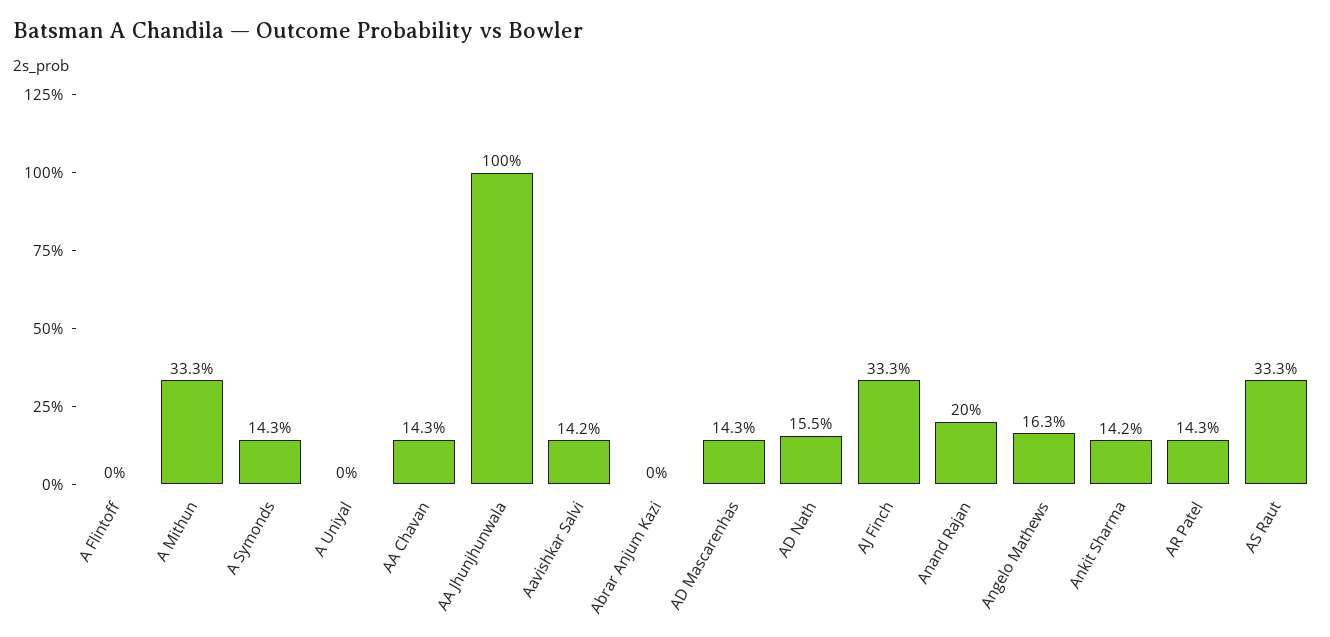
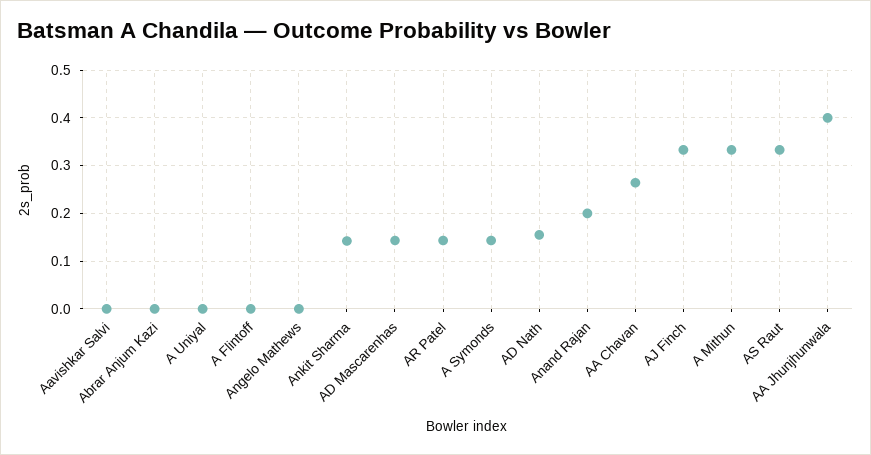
AA Chavan: 0.143 -> 0.26
AA Jhunjhunwala: 1 -> 0.4
Aavishkar Salvi: 0.142 -> 0
Angelo Mathews: 0.163 -> 0

